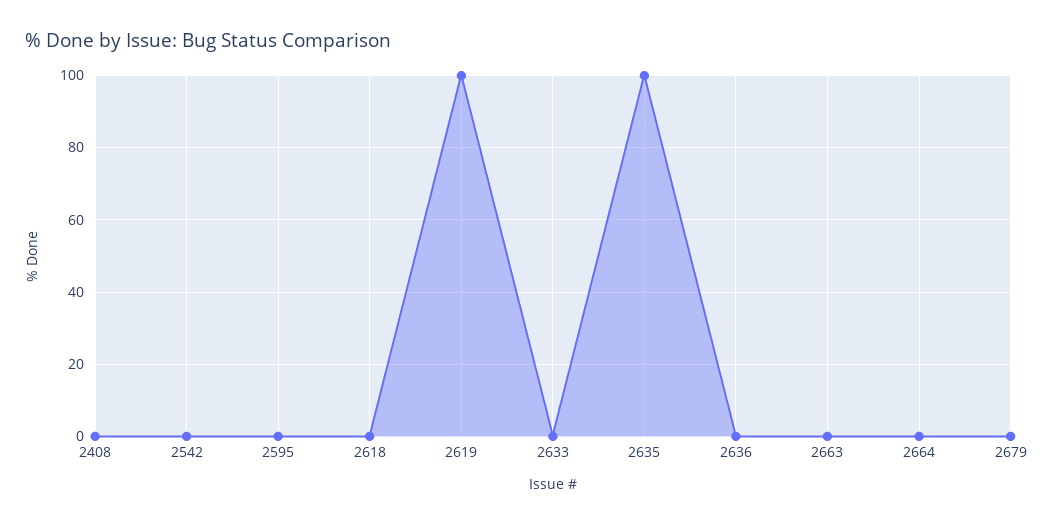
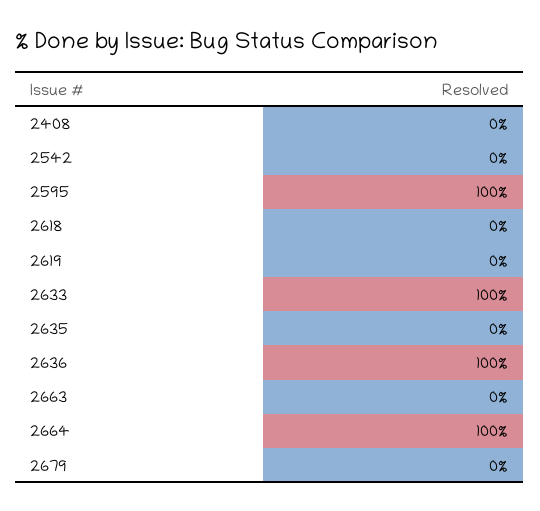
2595: 0 -> 100
2619: 100 -> 0
2633: 0 -> 100
2635: 100 -> 0
2636: 0 -> 100
2664: 0 -> 100

